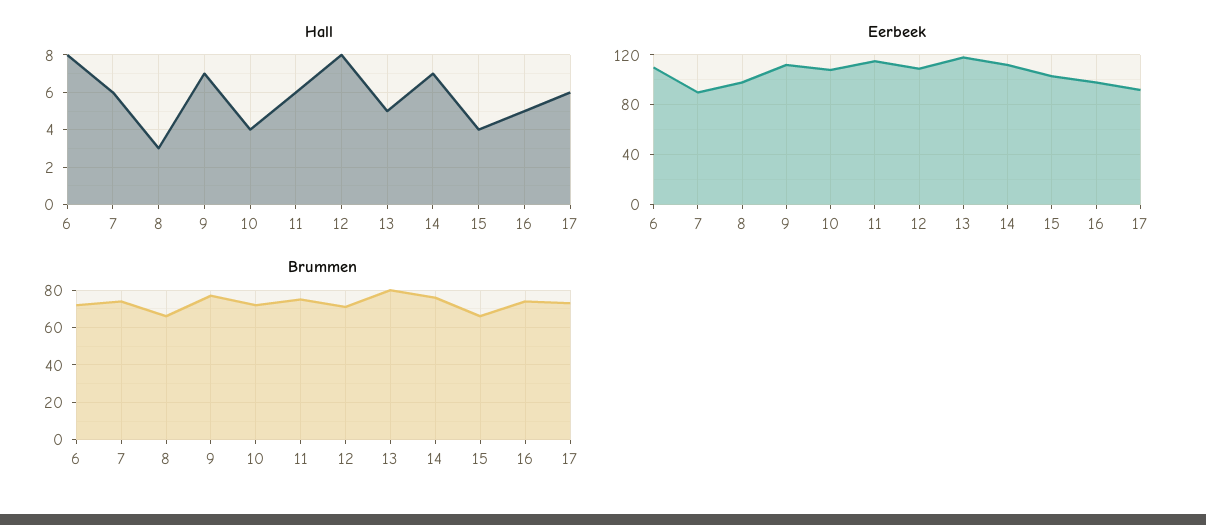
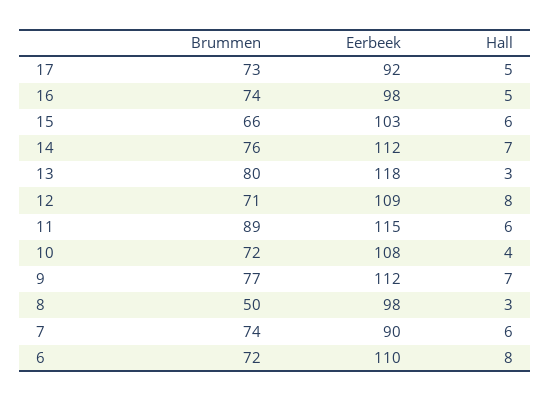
Hall, 13: 5 -> 3
Hall, 15: 4 -> 6
Hall, 17: 6 -> 5
Brummen, 8: 65 -> 50
Brummen, 11: 75 -> 89

